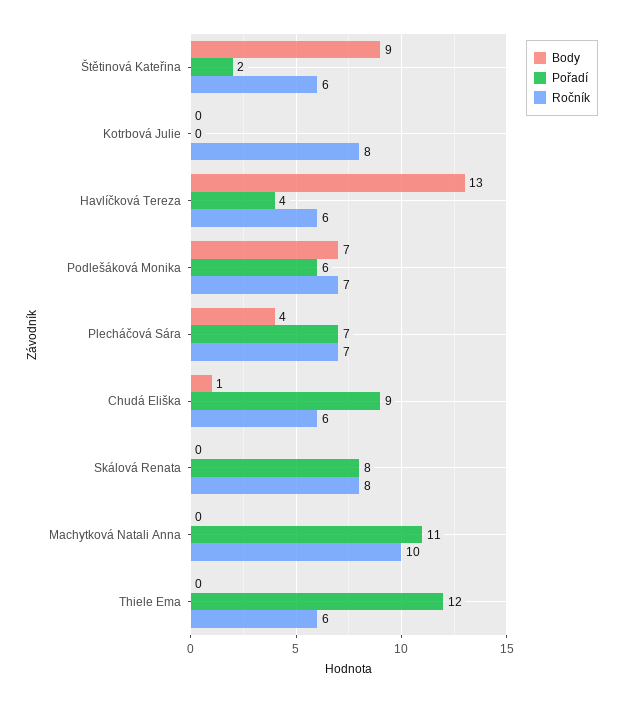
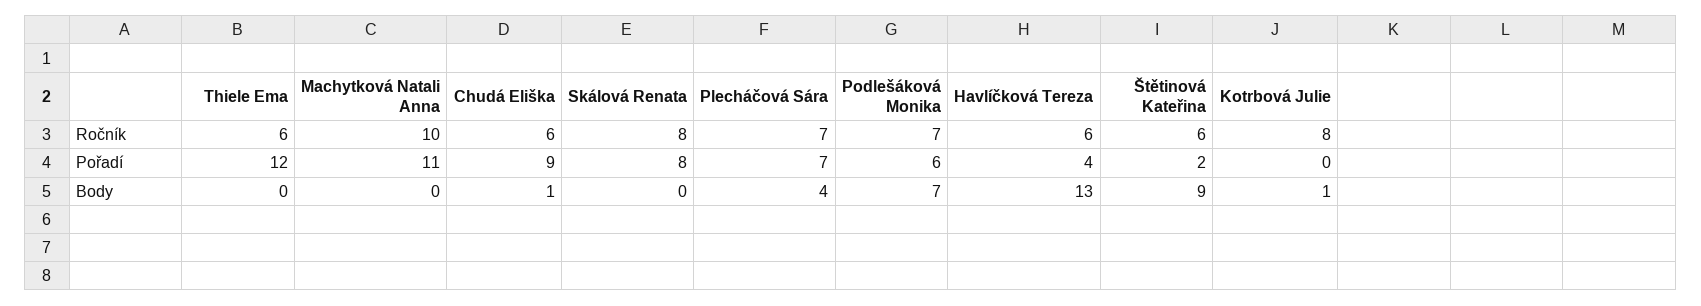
Body, Kotrbová Julie: 0 -> 1

